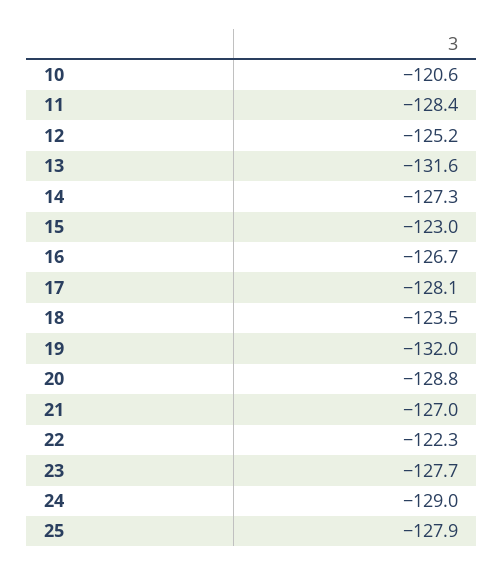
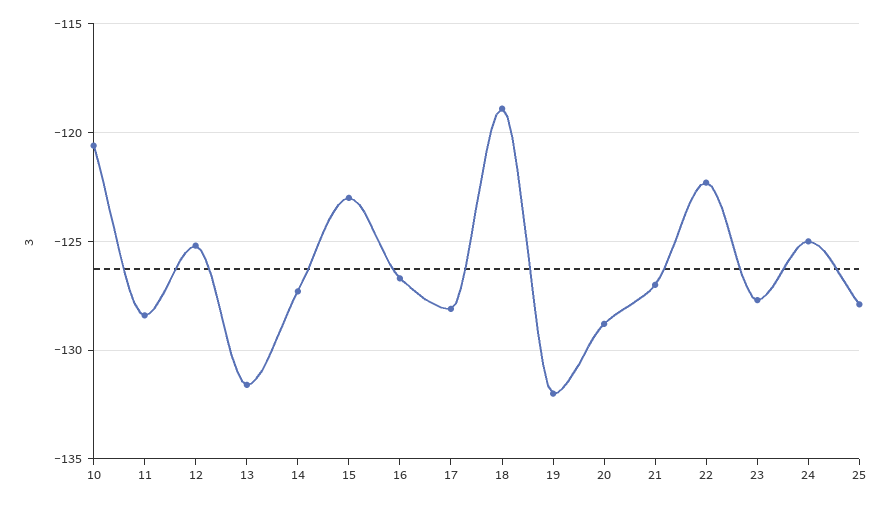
18: -123.5 -> -119
24: -129 -> -125

